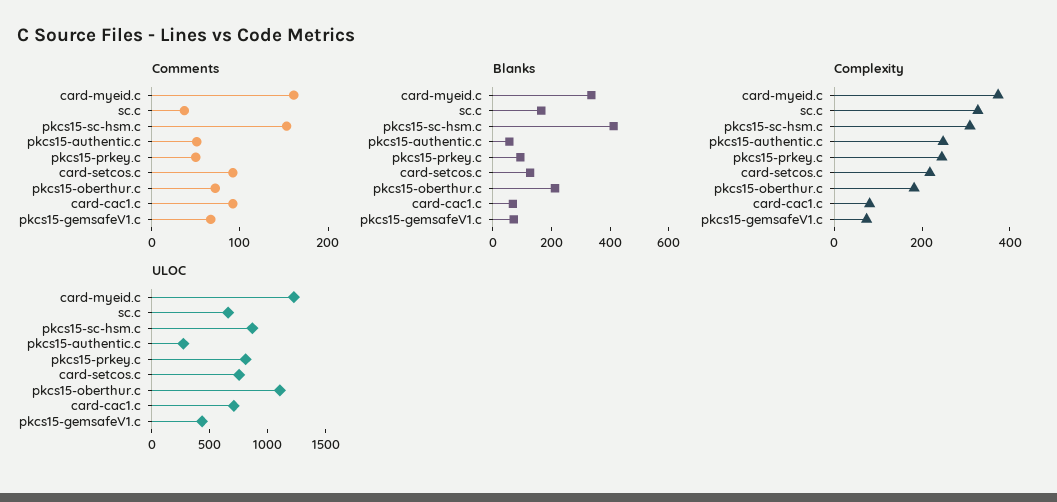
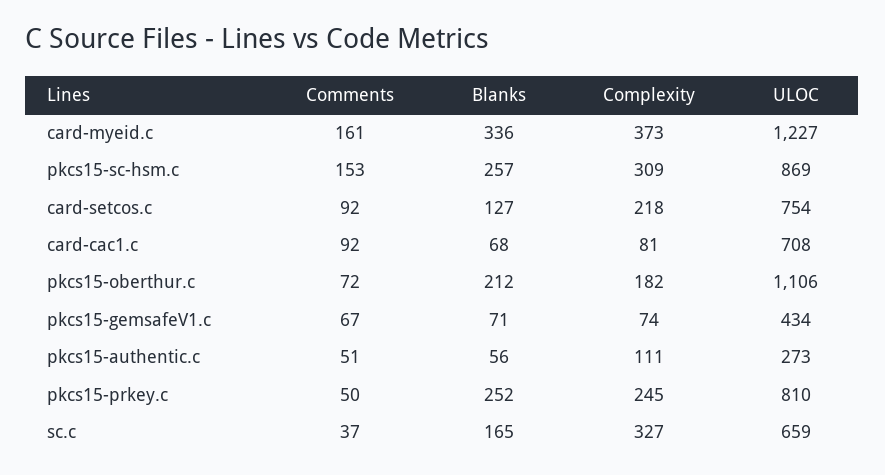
Blanks, pkcs15-sc-hsm.c: 400 -> 257
Blanks, pkcs15-prkey.c: 100 -> 252
Complexity, pkcs15-authentic.c: 250 -> 111

